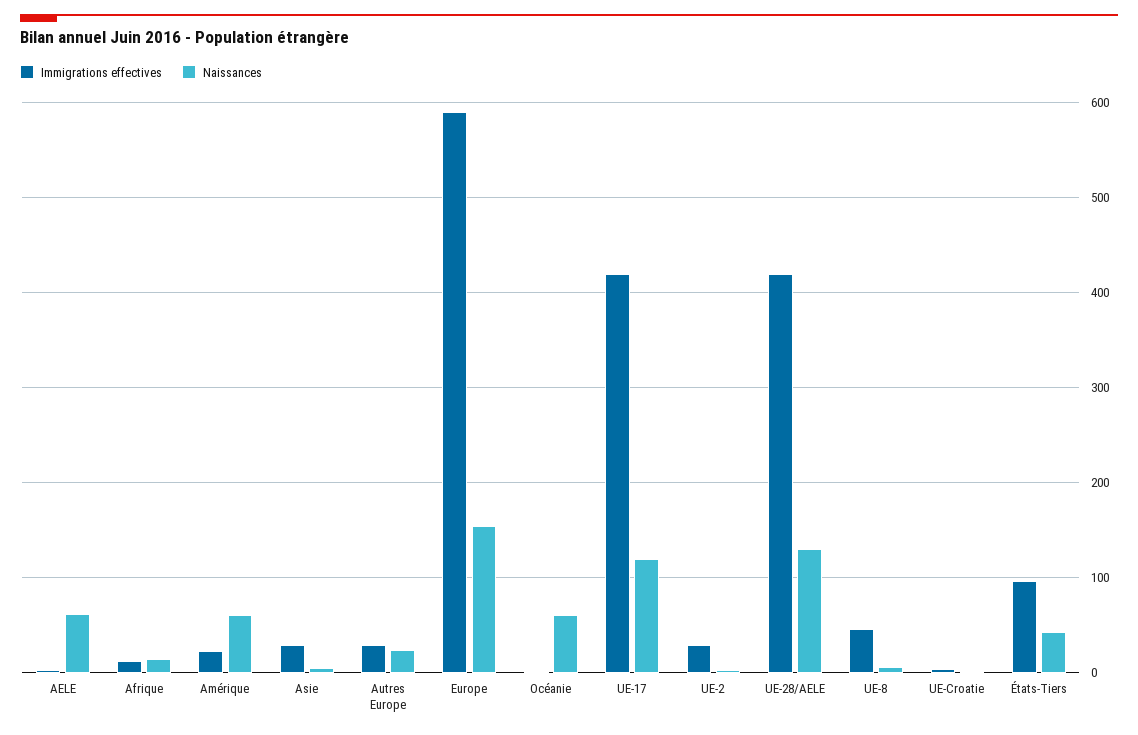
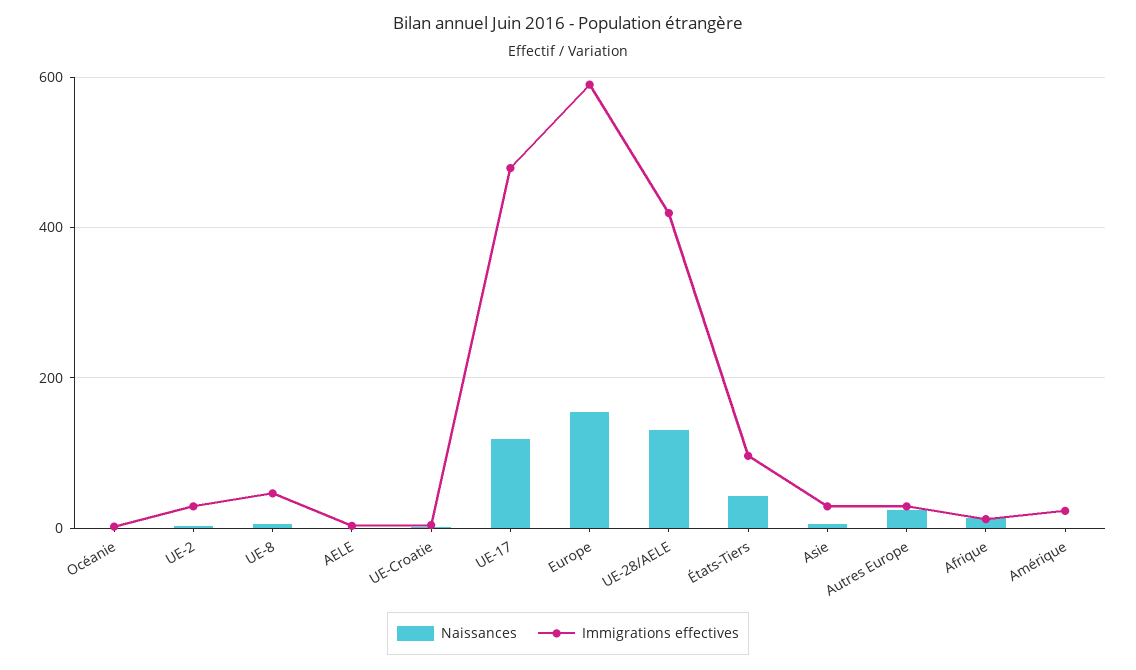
Naissances, AELE: 60 -> 0
Naissances, Amérique: 60 -> 0
Naissances, Océanie: 60 -> 0
Immigrations effectives, UE-17: 420 -> 480

